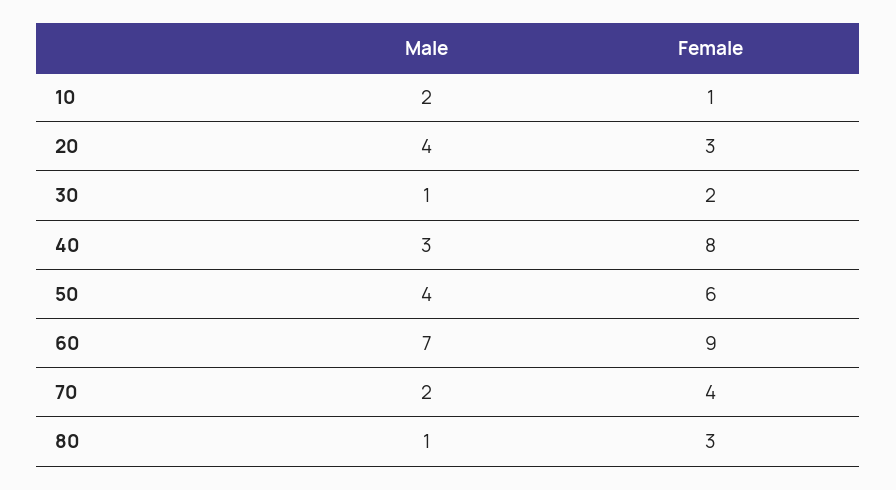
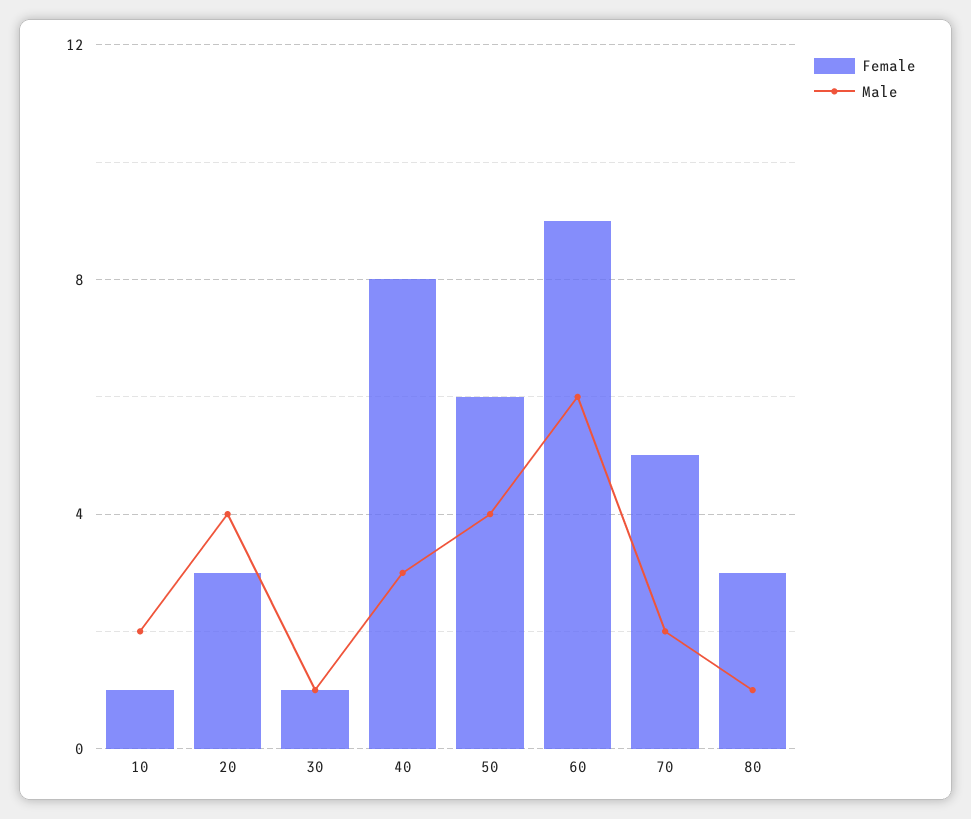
Female, 30: 2 -> 1
Male, 60: 7 -> 6
Female, 70: 4 -> 5

